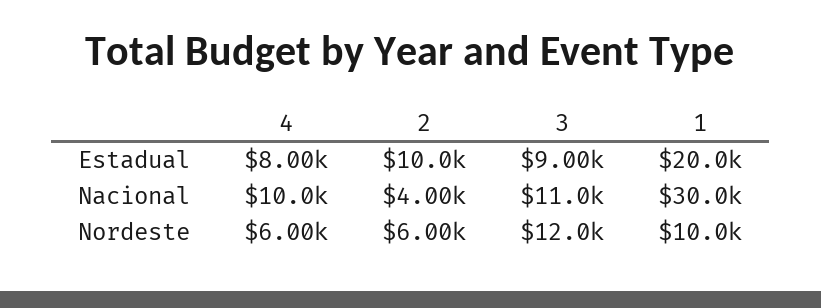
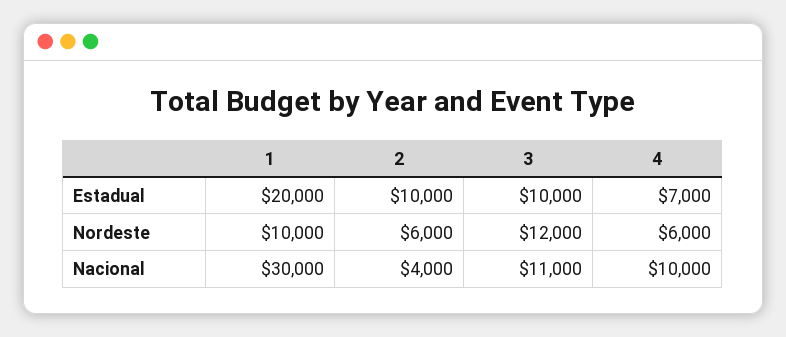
4, Estadual: 8000 -> 7000
3, Estadual: 9000 -> 10000

